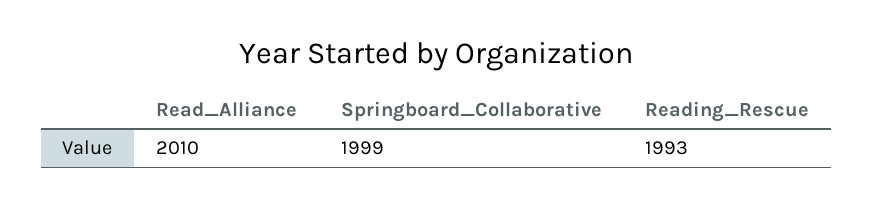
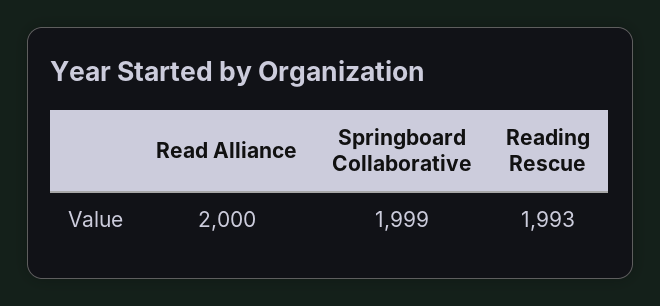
Read_Alliance: 2010 -> 2000

